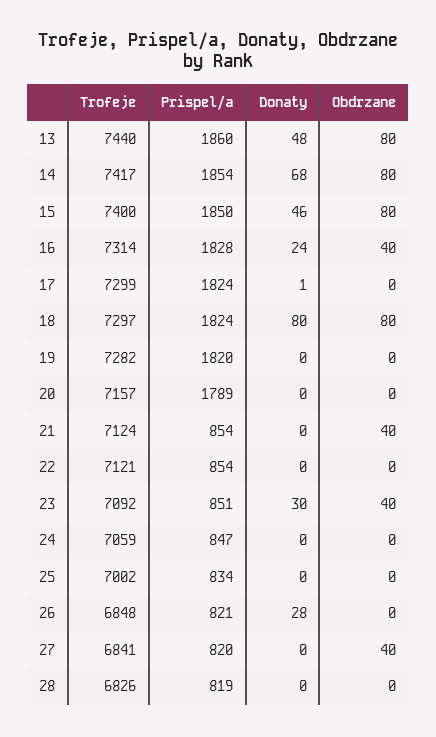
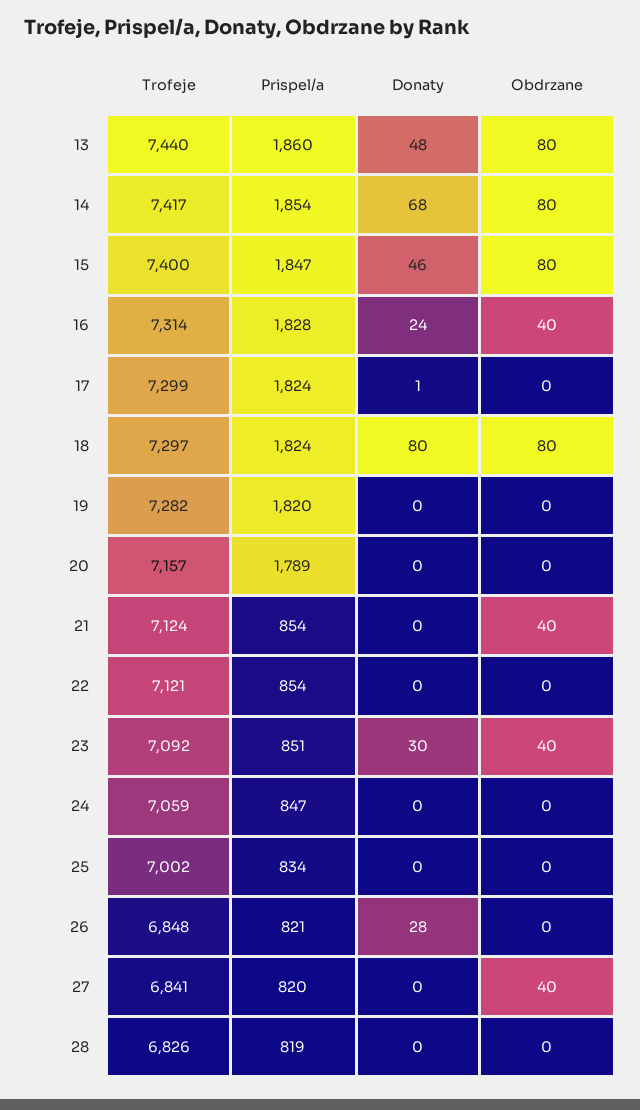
Prispel/a, 15: 1850 -> 1847

